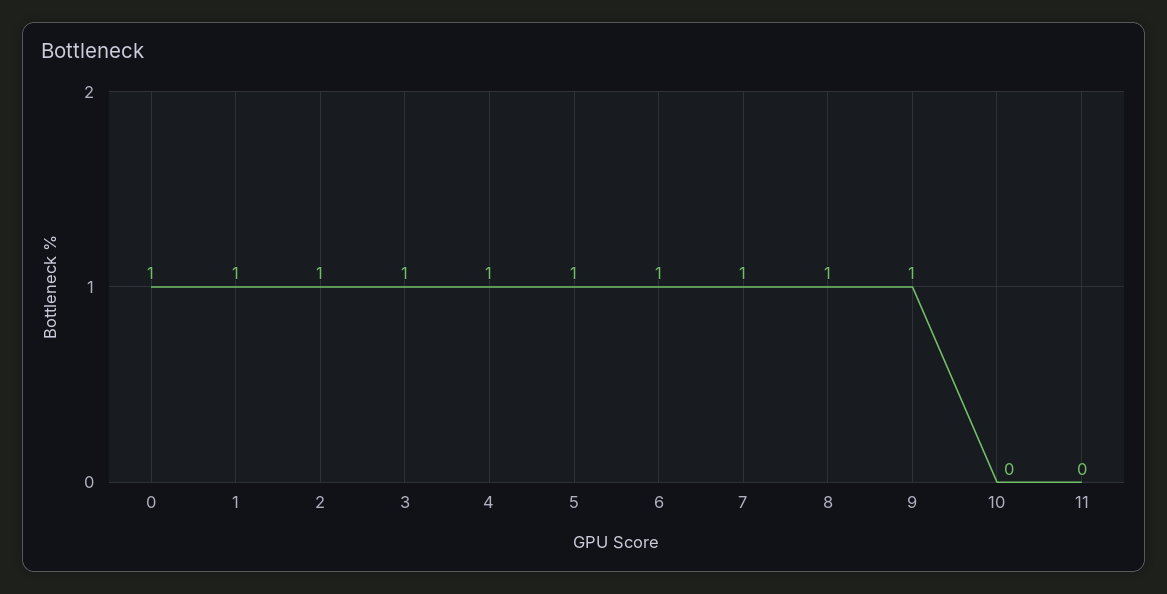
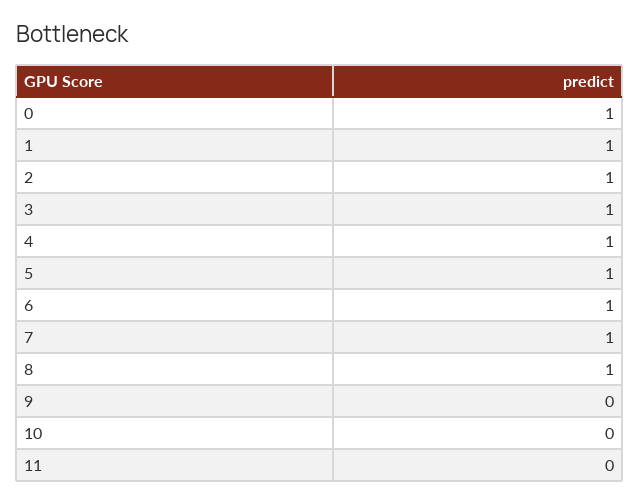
9: 1 -> 0

